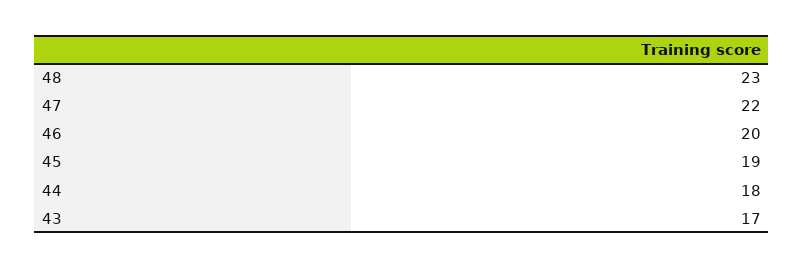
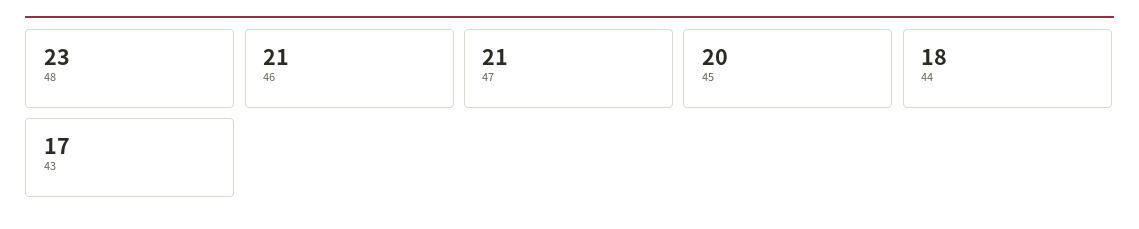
47: 22 -> 21
46: 20 -> 21
45: 19 -> 20

